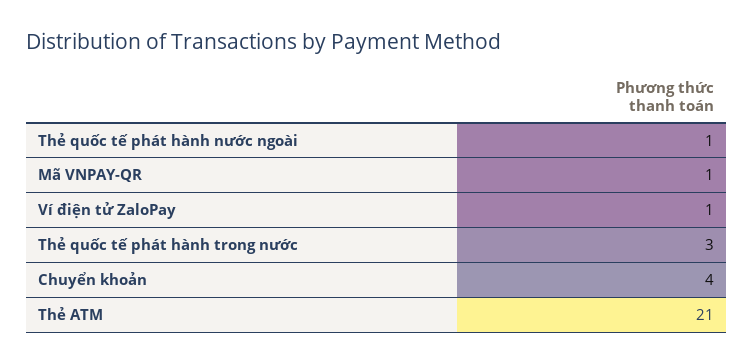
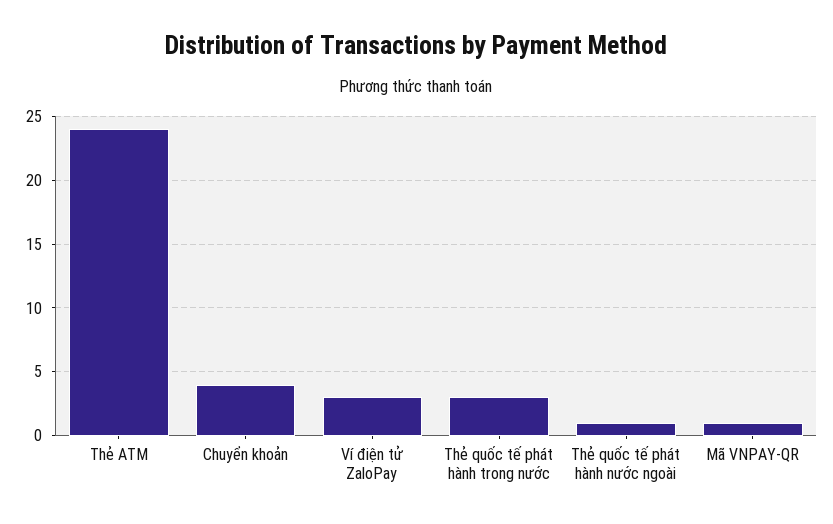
Ví điện tử ZaloPay: 1 -> 3
Thẻ ATM: 21 -> 24

